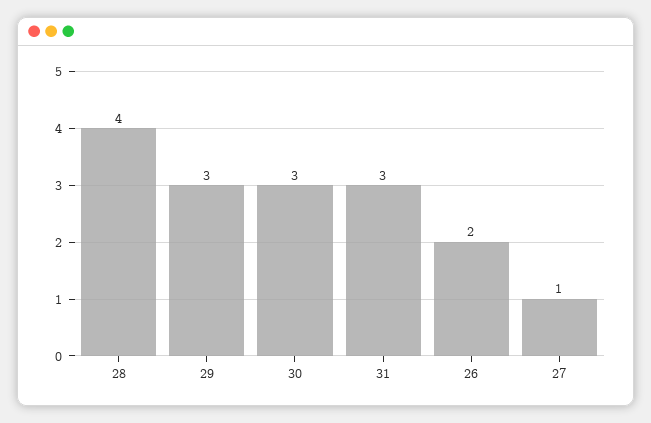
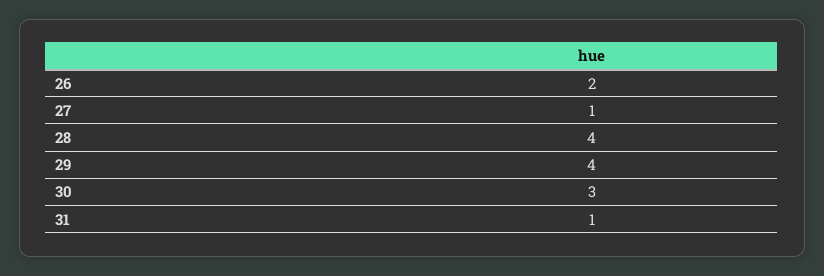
29: 3 -> 4
31: 3 -> 1

